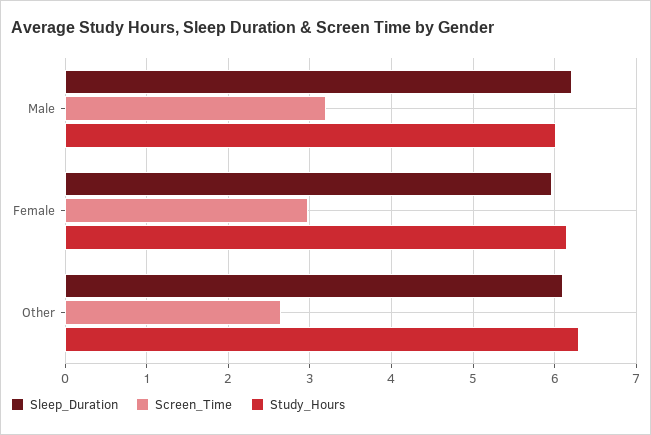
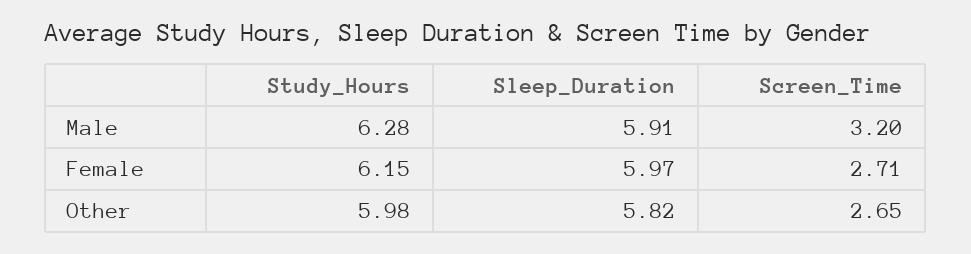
Sleep_Duration, Male: 6.2 -> 5.91
Study_Hours, Male: 6 -> 6.28
Screen_Time, Female: 3 -> 2.71
Sleep_Duration, Other: 6.1 -> 5.82
Study_Hours, Other: 6.3 -> 5.98

